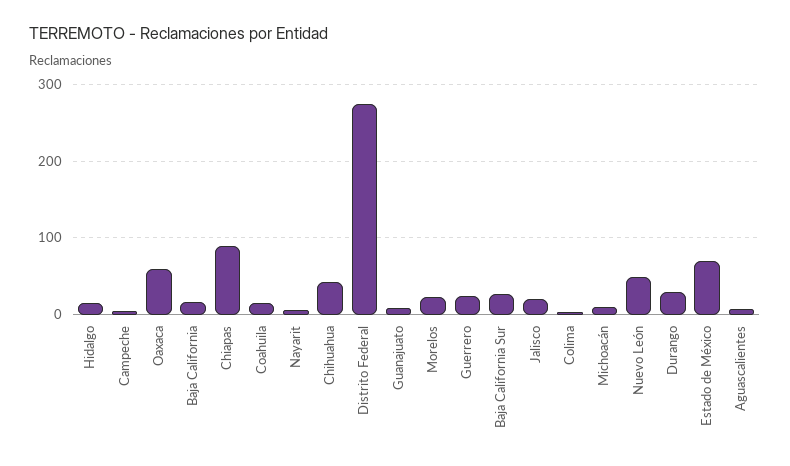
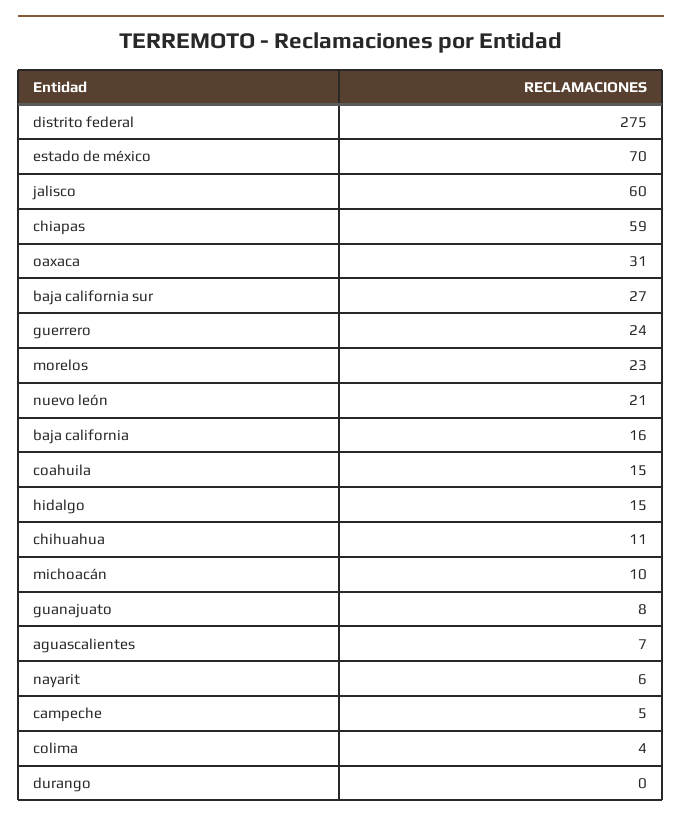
Oaxaca: 60 -> 31
Chiapas: 90 -> 59
Chihuahua: 40 -> 11
Jalisco: 20 -> 60
Nuevo León: 50 -> 21
Durango: 30 -> 0

